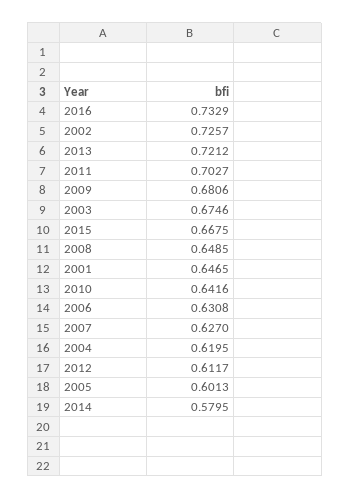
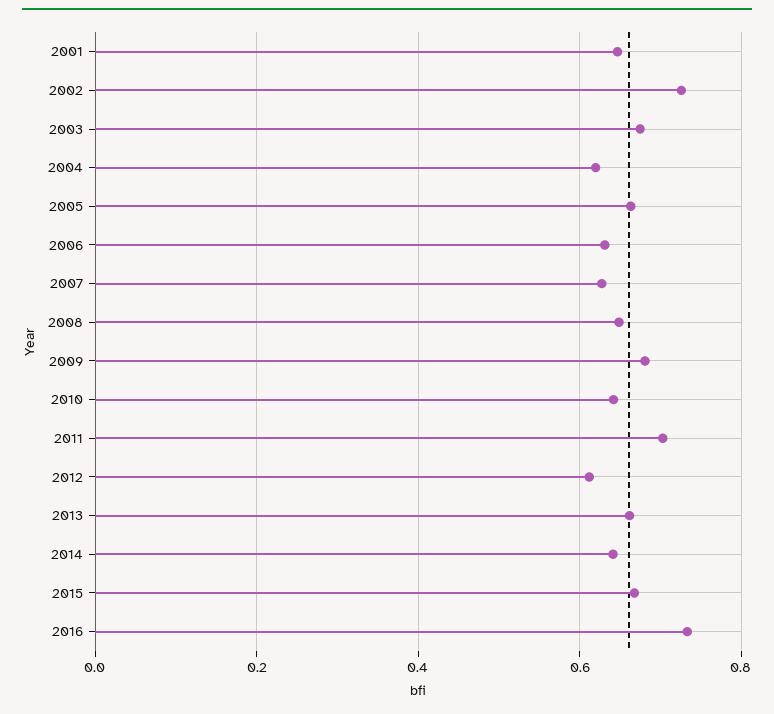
2013: 0.7212 -> 0.66
2005: 0.6013 -> 0.66
2014: 0.5795 -> 0.64

